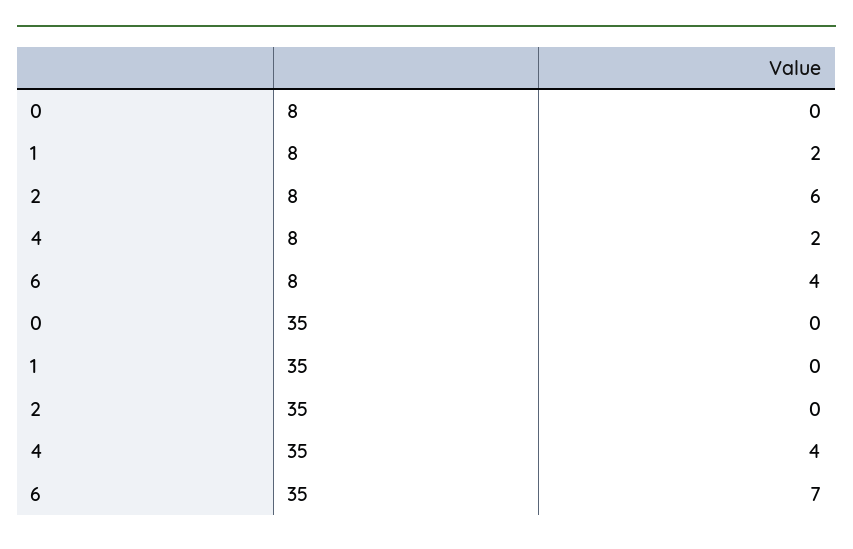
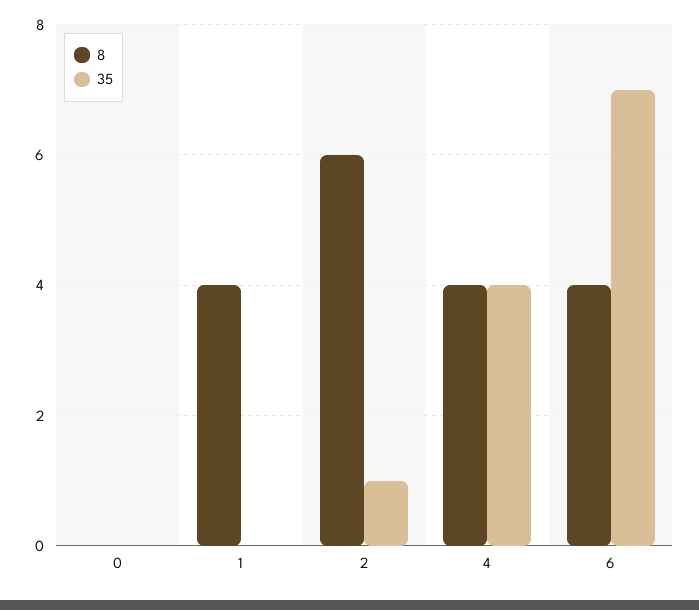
8, 1: 2 -> 4
8, 4: 2 -> 4
35, 2: 0 -> 1

